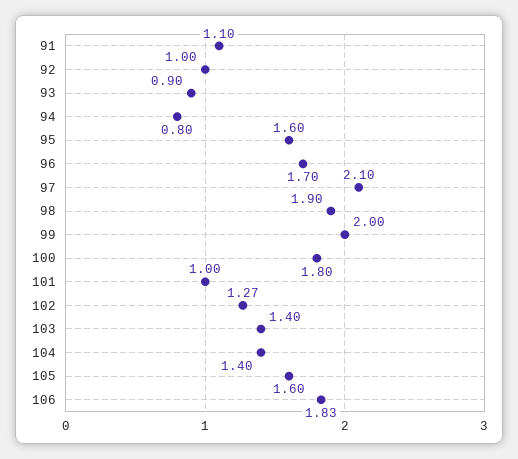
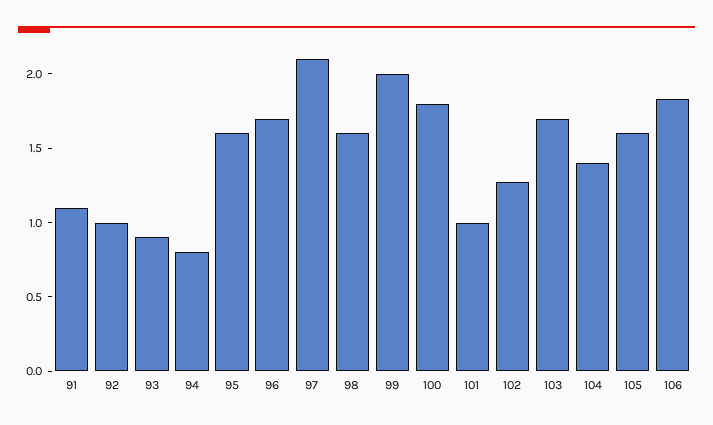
98: 1.9 -> 1.6
103: 1.4 -> 1.7

